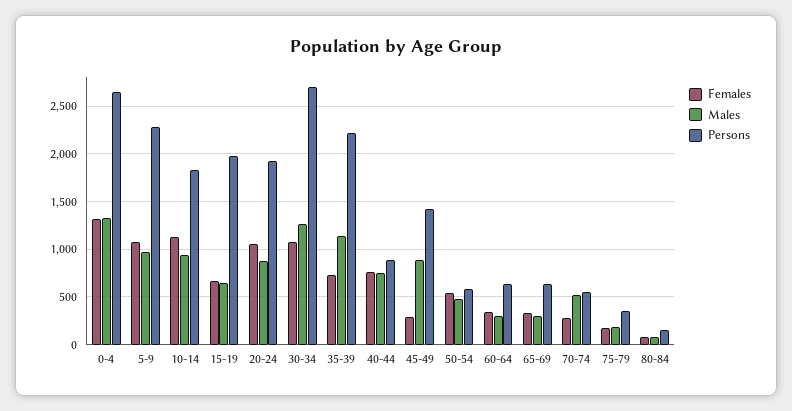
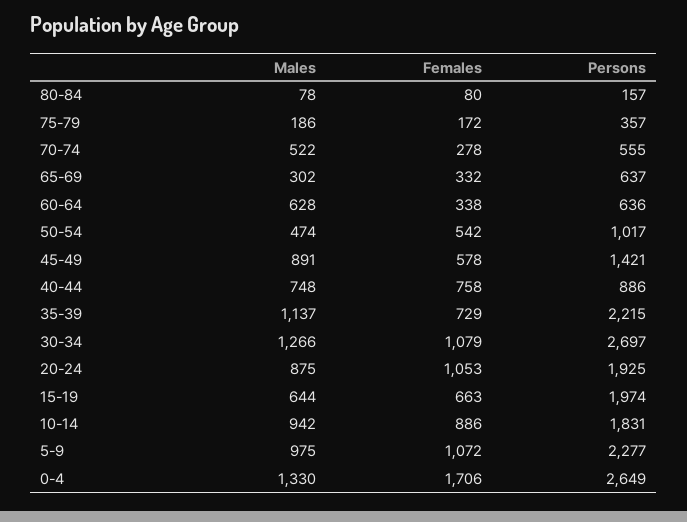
Females, 0-4: 1300 -> 1706
Females, 10-14: 1100 -> 886
Females, 45-49: 300 -> 578
Persons, 50-54: 600 -> 1017
Males, 60-64: 300 -> 628

